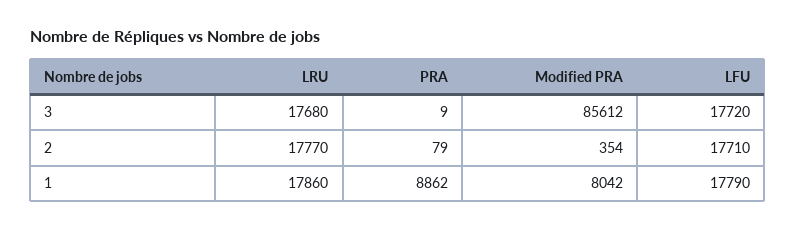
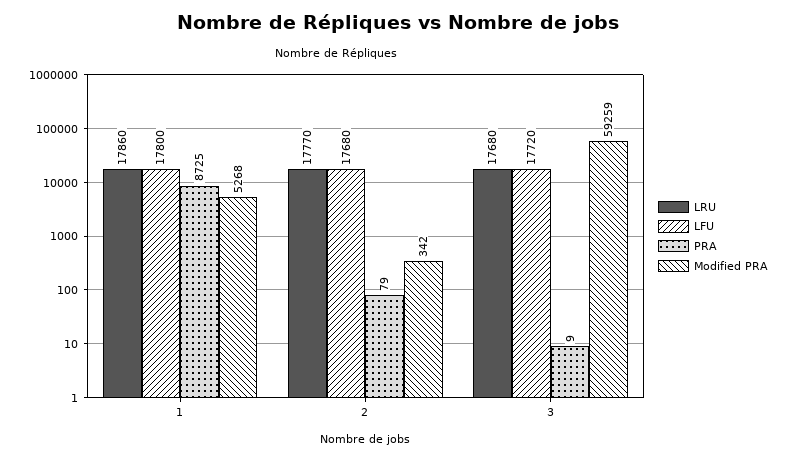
Modified PRA, 3: 85612 -> 59259
Modified PRA, 2: 354 -> 342
LFU, 2: 17710 -> 17680
PRA, 1: 8862 -> 8725
Modified PRA, 1: 8042 -> 5268
LFU, 1: 17790 -> 17800

